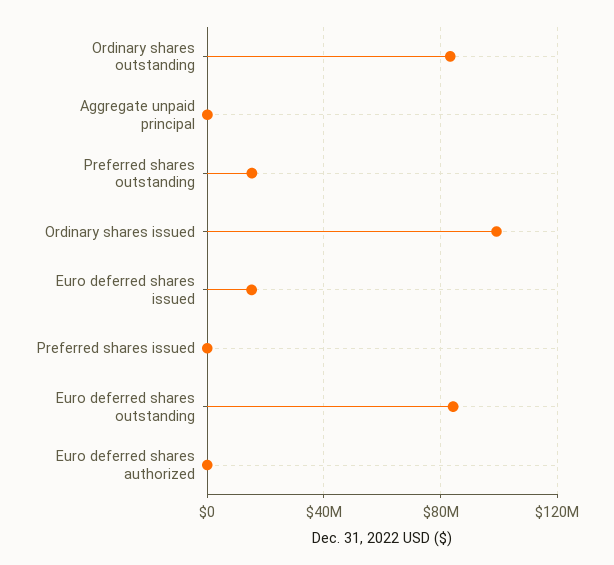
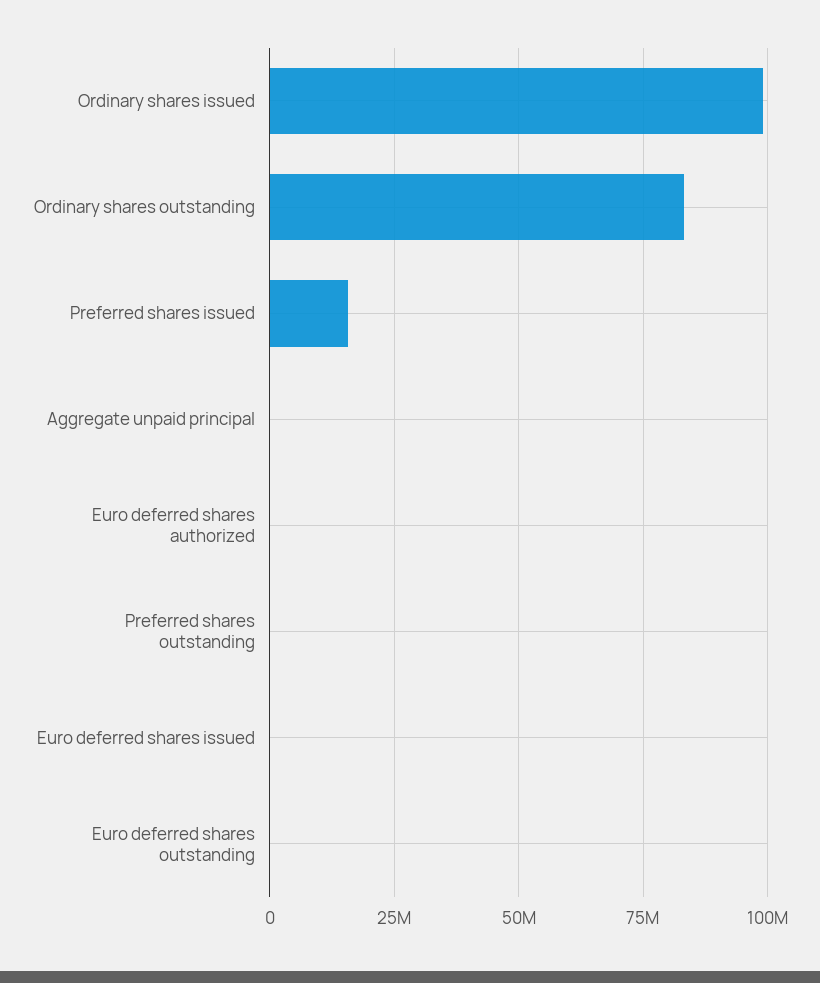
Preferred shares outstanding: 15000000 -> 0
Euro deferred shares issued: 15000000 -> 0
Preferred shares issued: 0 -> 15000000
Euro deferred shares outstanding: 85000000 -> 0

